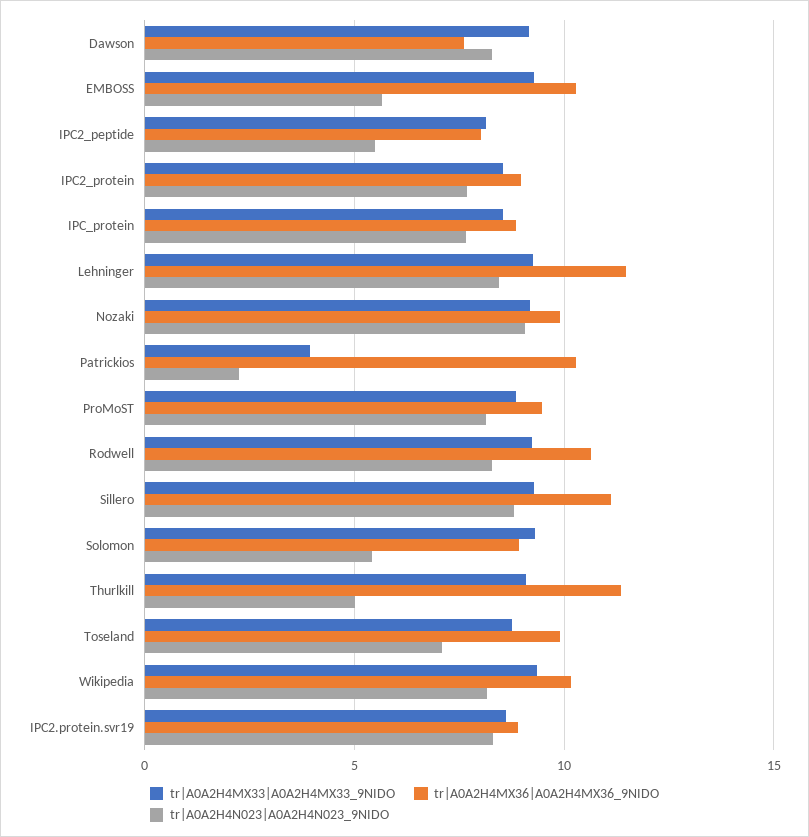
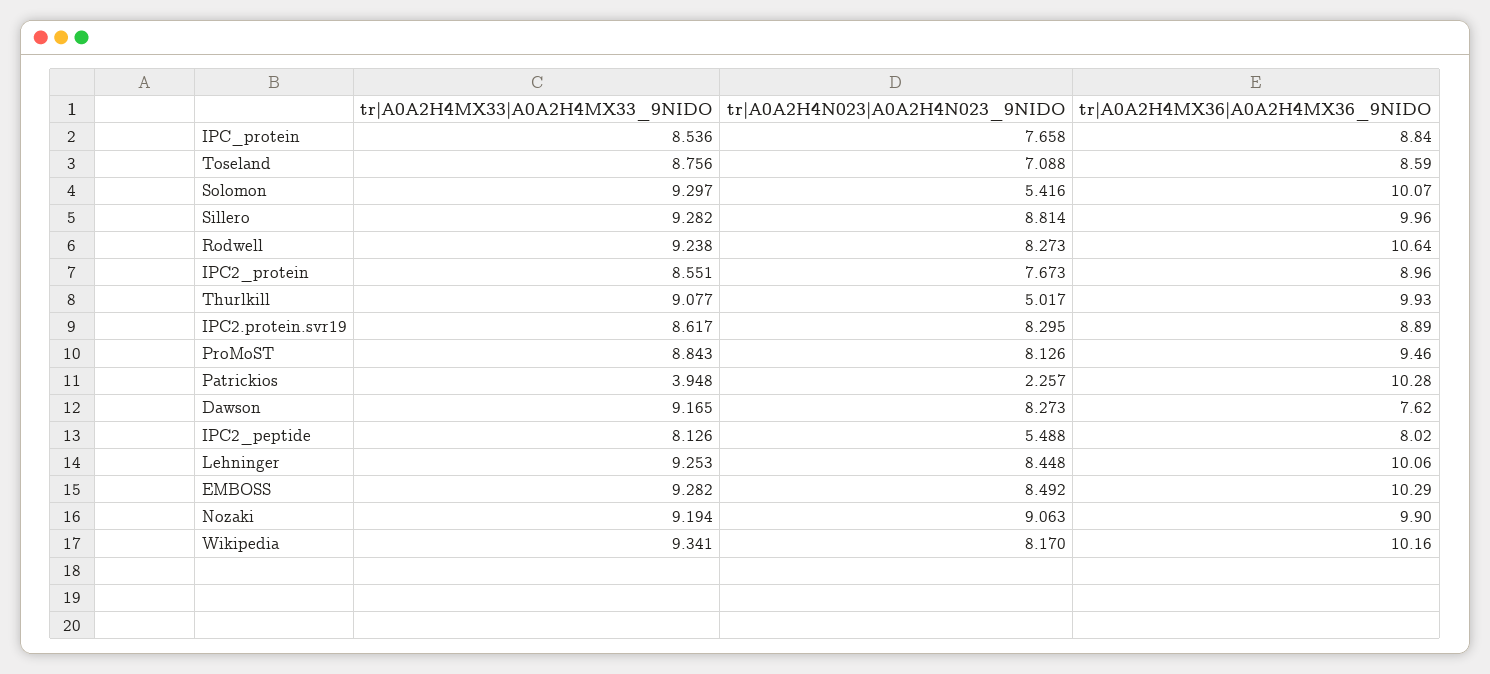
tr|A0A2H4N023|A0A2H4N023_9NIDO, EMBOSS: 5.5 -> 8.492
tr|A0A2H4MX36|A0A2H4MX36_9NIDO, Lehninger: 11.5 -> 10.06
tr|A0A2H4MX36|A0A2H4MX36_9NIDO, Sillero: 11 -> 9.96
tr|A0A2H4MX36|A0A2H4MX36_9NIDO, Solomon: 9 -> 10.07
tr|A0A2H4MX36|A0A2H4MX36_9NIDO, Thurlkill: 11.5 -> 9.93
tr|A0A2H4MX36|A0A2H4MX36_9NIDO, Toseland: 10 -> 8.59

